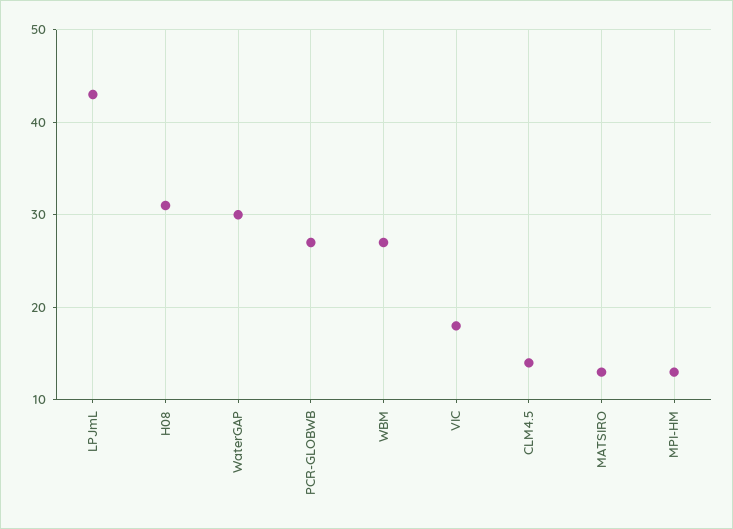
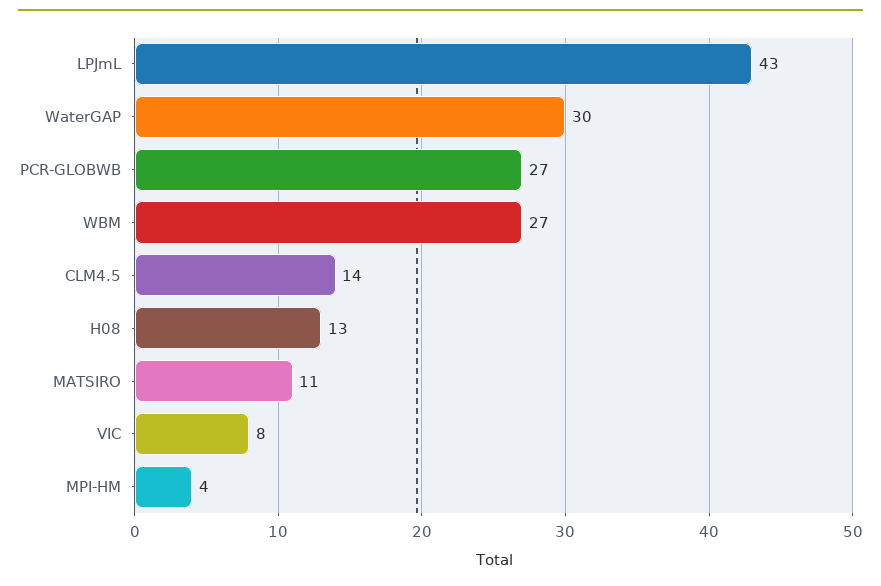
H08: 31 -> 13
VIC: 18 -> 8
MATSIRO: 13 -> 11
MPI-HM: 13 -> 4

